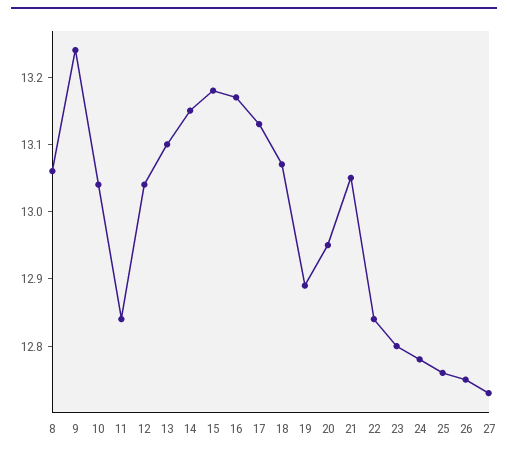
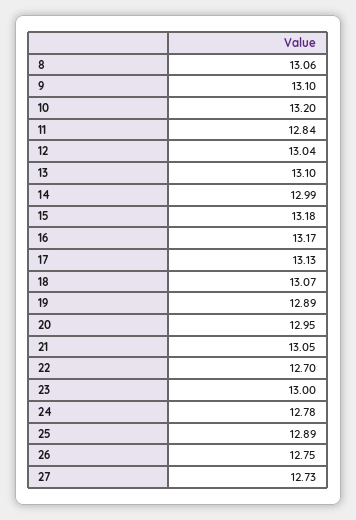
9: 13.25 -> 13.1
10: 13.05 -> 13.2
14: 13.15 -> 12.99
22: 12.85 -> 12.7
23: 12.8 -> 13
25: 12.75 -> 12.89

